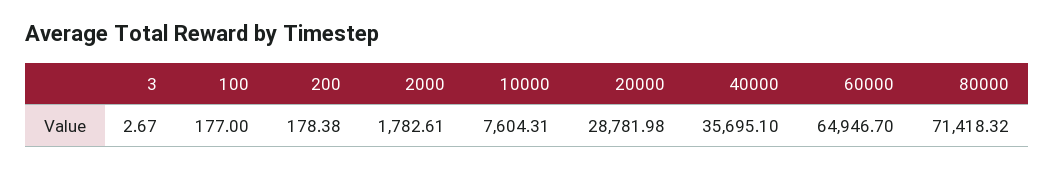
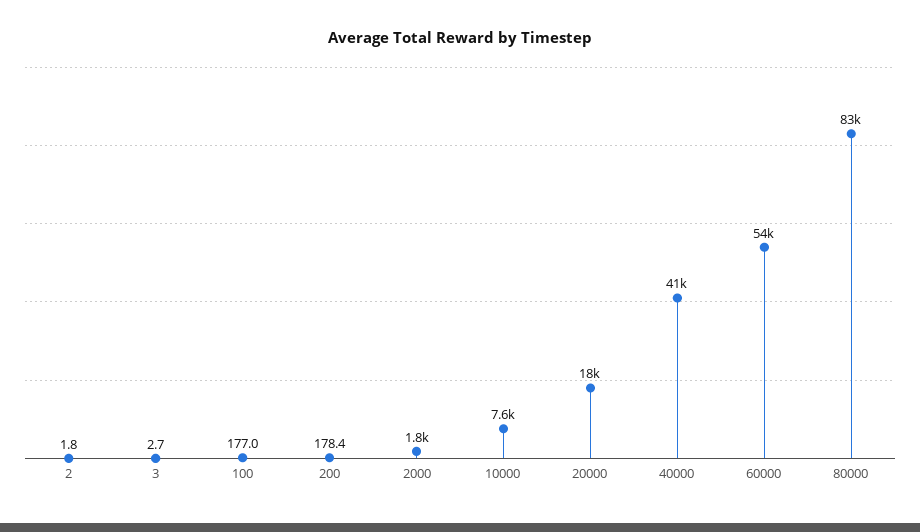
20000: 28781.98 -> 18000
40000: 35695.1 -> 41000
60000: 64946.7 -> 54000
80000: 71418.32 -> 83000
2: none -> 1.8

